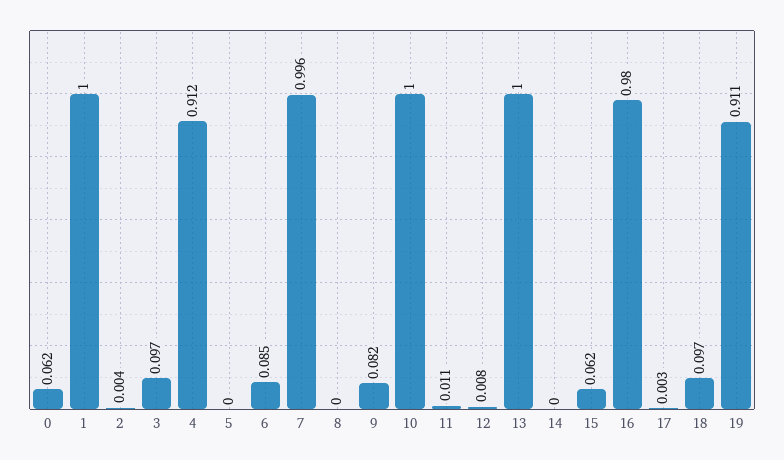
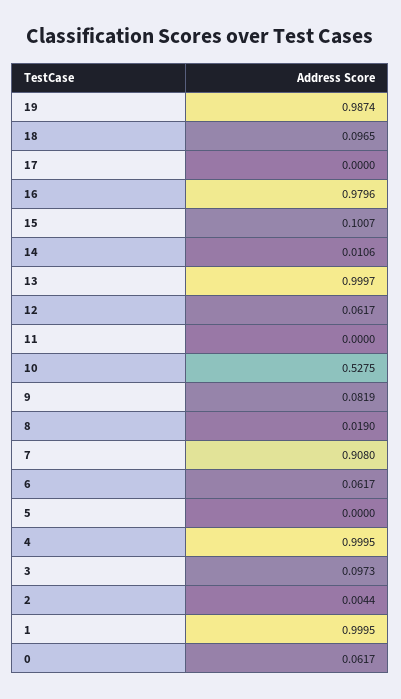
4: 0.912 -> 0.9995
6: 0.085 -> 0.0617
7: 0.996 -> 0.908
8: 0 -> 0.019
10: 1 -> 0.5275
11: 0.011 -> 0
12: 0.008 -> 0.0617
14: 0 -> 0.0106
15: 0.062 -> 0.1007
17: 0.003 -> 0
19: 0.911 -> 0.9874

